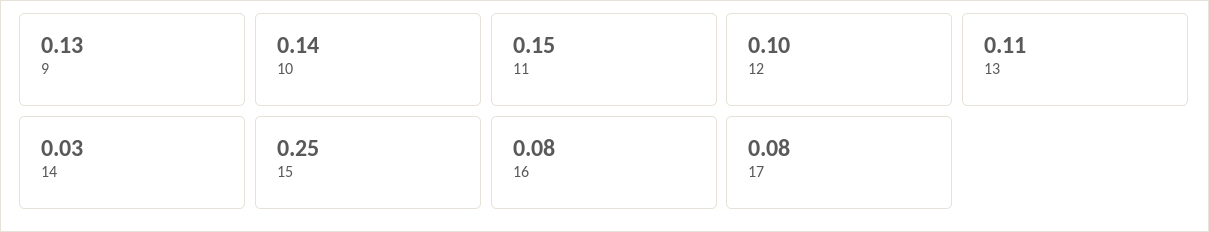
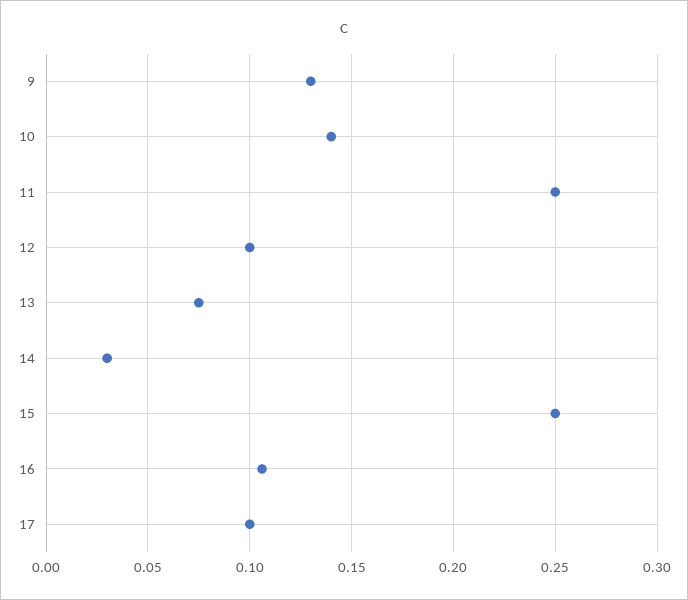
11: 0.15 -> 0.25
13: 0.11 -> 0.075
16: 0.08 -> 0.105
17: 0.08 -> 0.1

